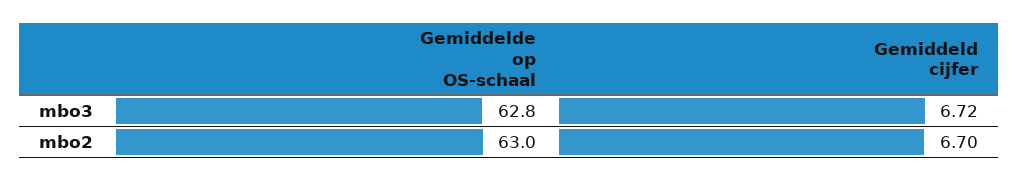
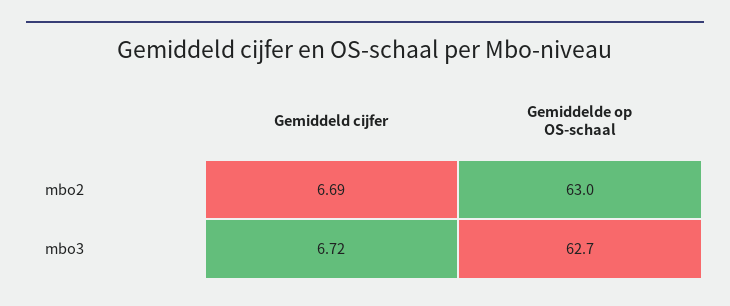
Gemiddelde op OS-schaal, mbo3: 62.8 -> 62.7
Gemiddeld cijfer, mbo2: 6.7 -> 6.69

